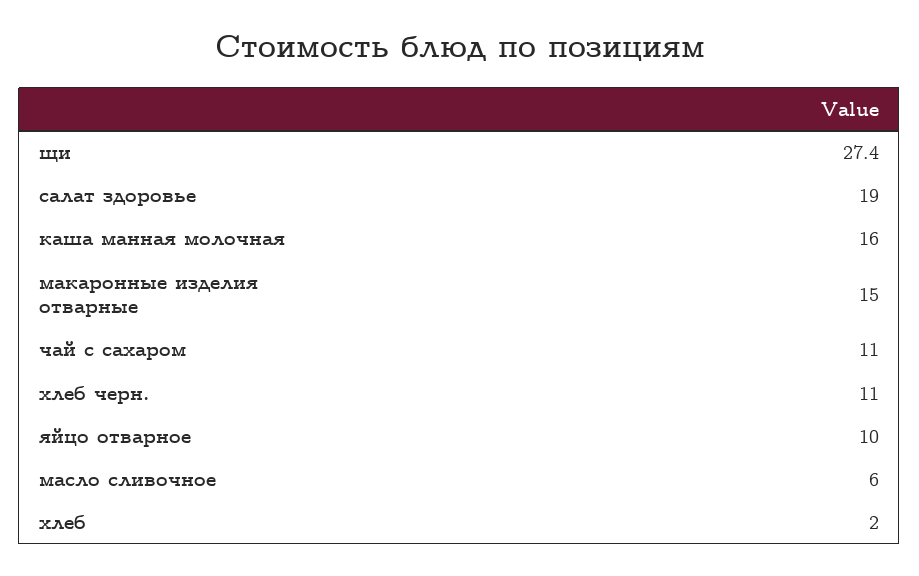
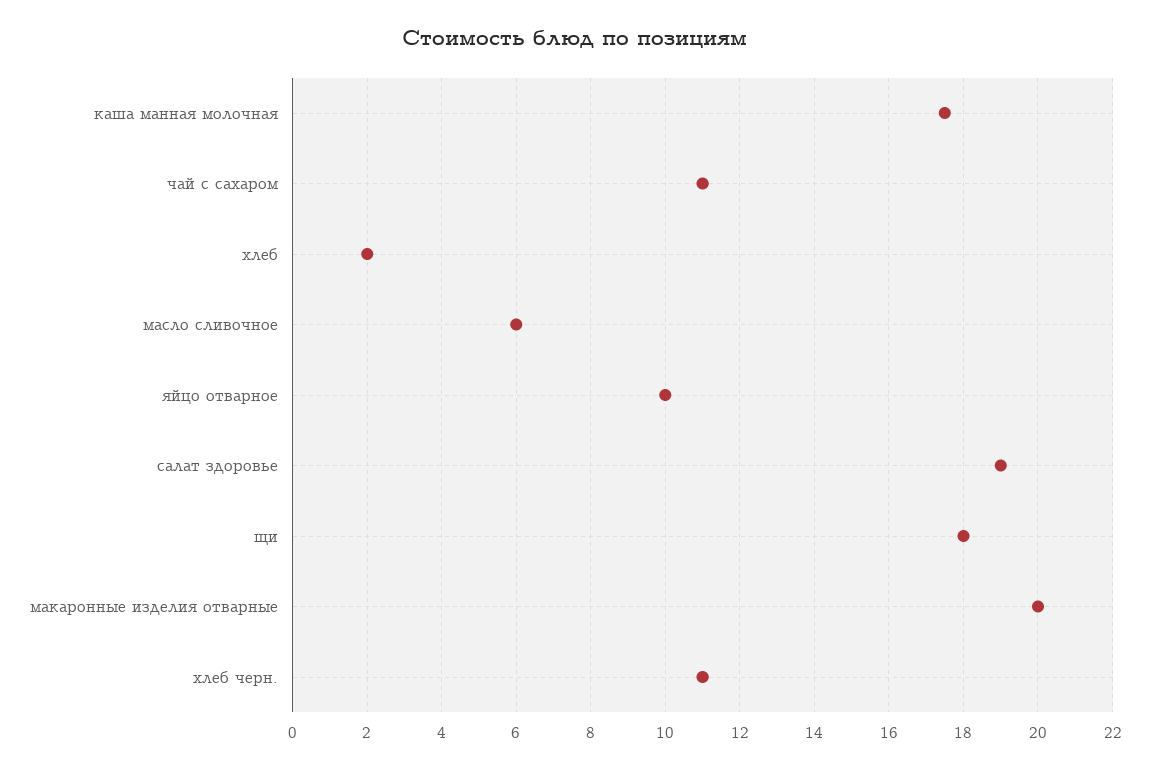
щи: 27.4 -> 18
каша манная молочная: 16 -> 17.5
макаронные изделия отварные: 15 -> 20

